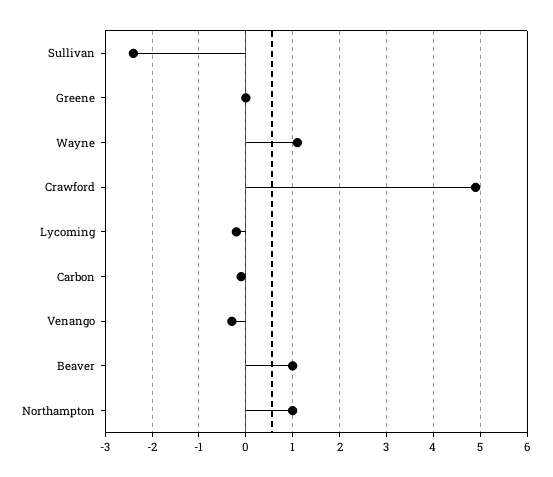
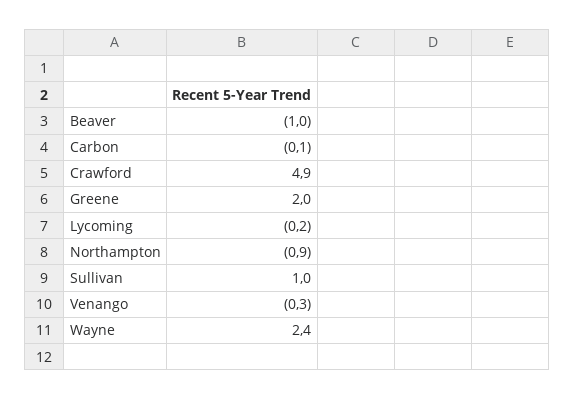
Sullivan: -2.5 -> 1
Greene: 0 -> 2
Wayne: 1 -> 2.4
Beaver: 1 -> -1
Northampton: 1 -> -0.9

